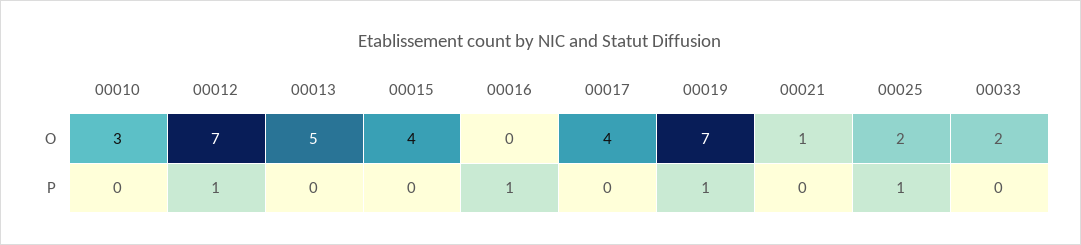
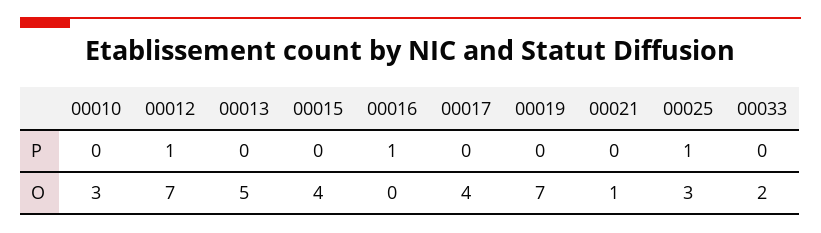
00025, O: 2 -> 3
00019, P: 1 -> 0

